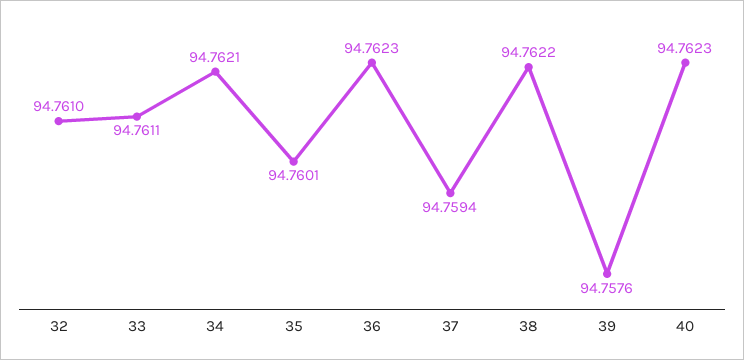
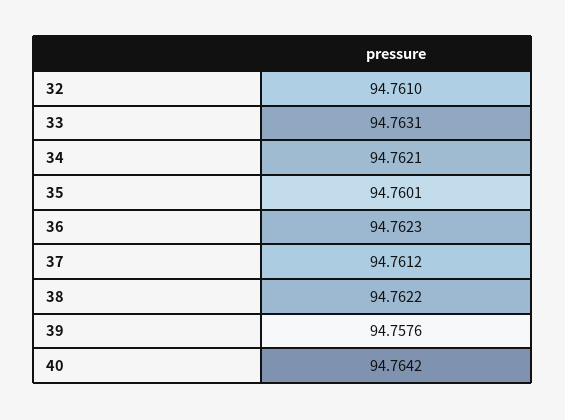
33: 94.7611 -> 94.7631
37: 94.7594 -> 94.7612
40: 94.7623 -> 94.7642

